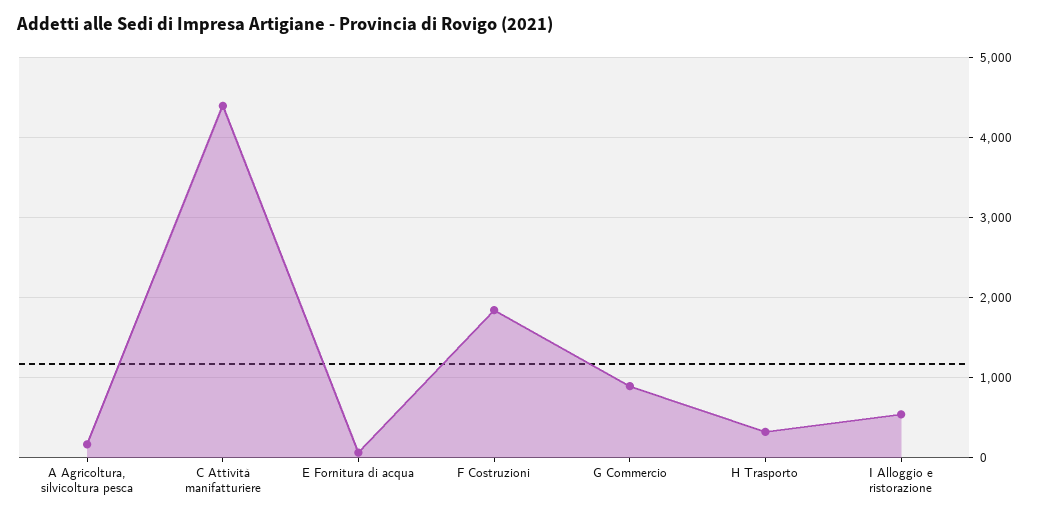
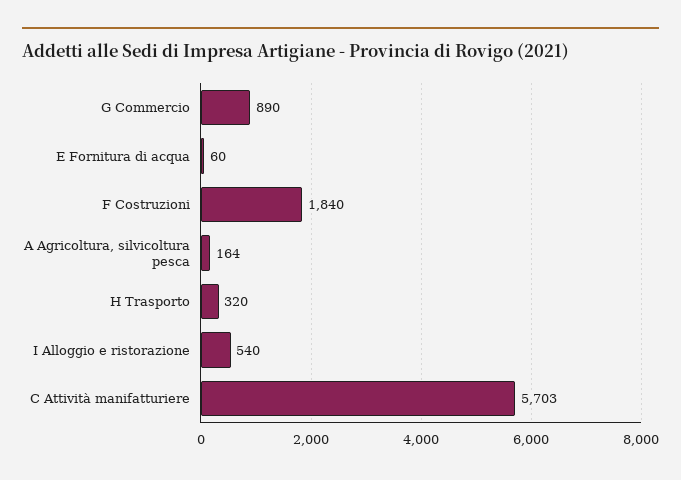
C Attività manifatturiere: 4400 -> 5703

